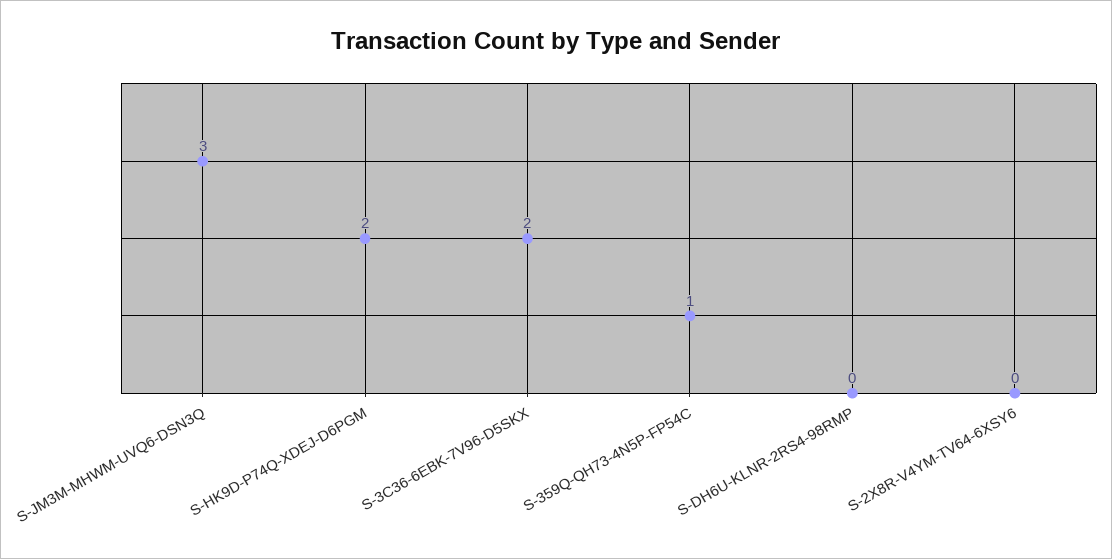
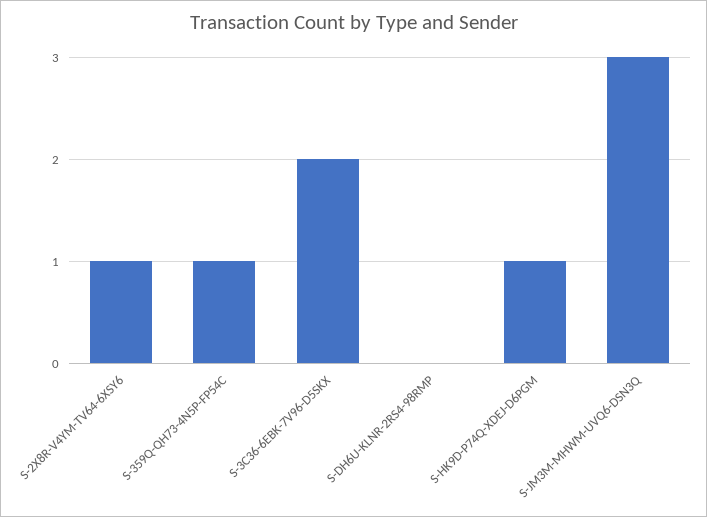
S-HK9D-P74Q-XDEJ-D6PGM: 2 -> 1
S-2X8R-V4YM-TV64-6XSY6: 0 -> 1

